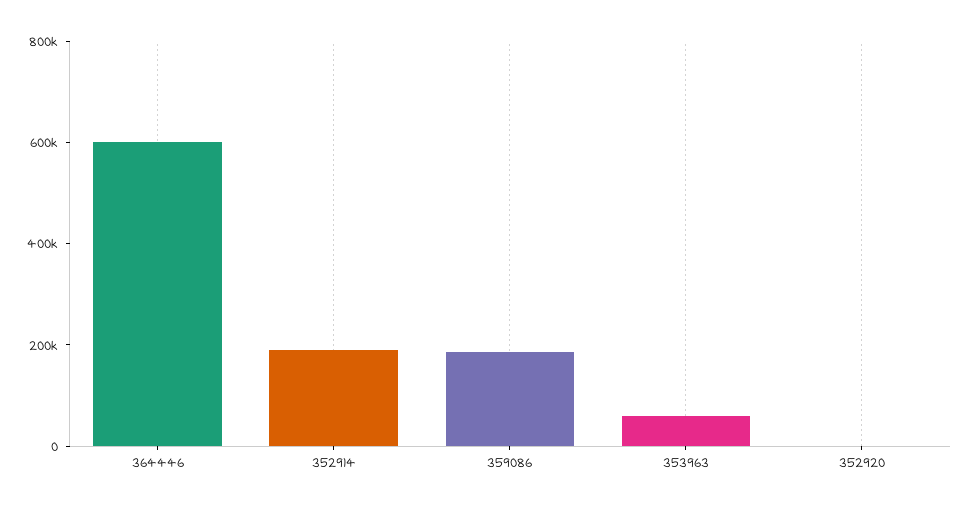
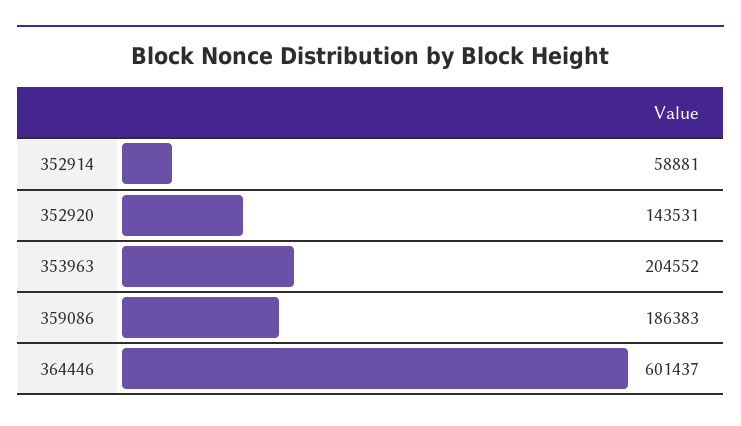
352914: 200000 -> 58881
353963: 50000 -> 204552
352920: 0 -> 143531

